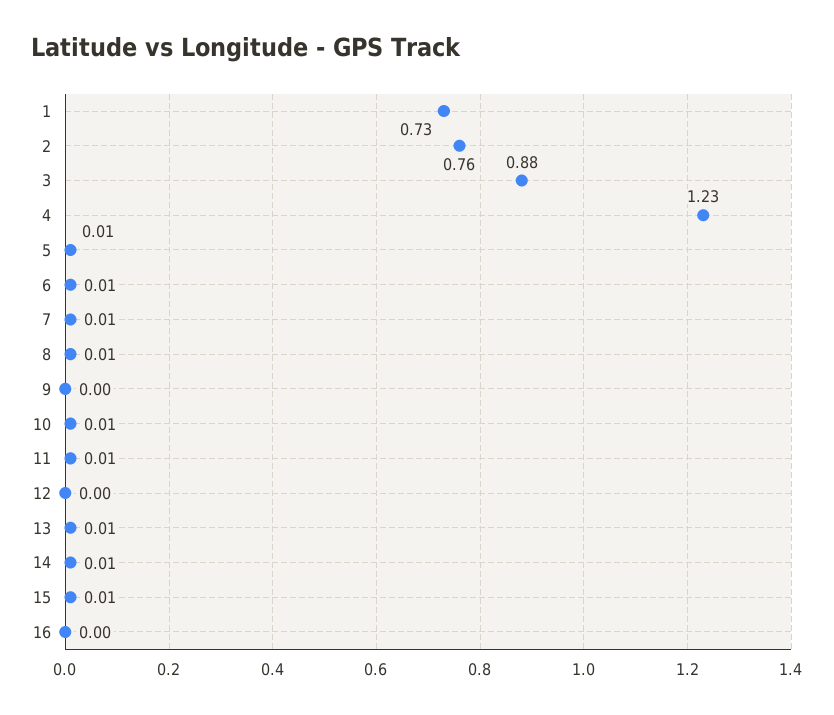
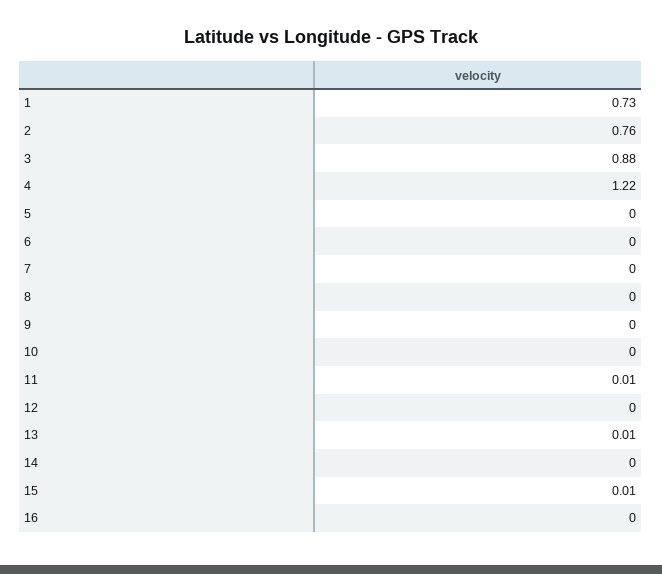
4: 1.23 -> 1.22
5: 0.01 -> 0
6: 0.01 -> 0
7: 0.01 -> 0
8: 0.01 -> 0
10: 0.01 -> 0
14: 0.01 -> 0

